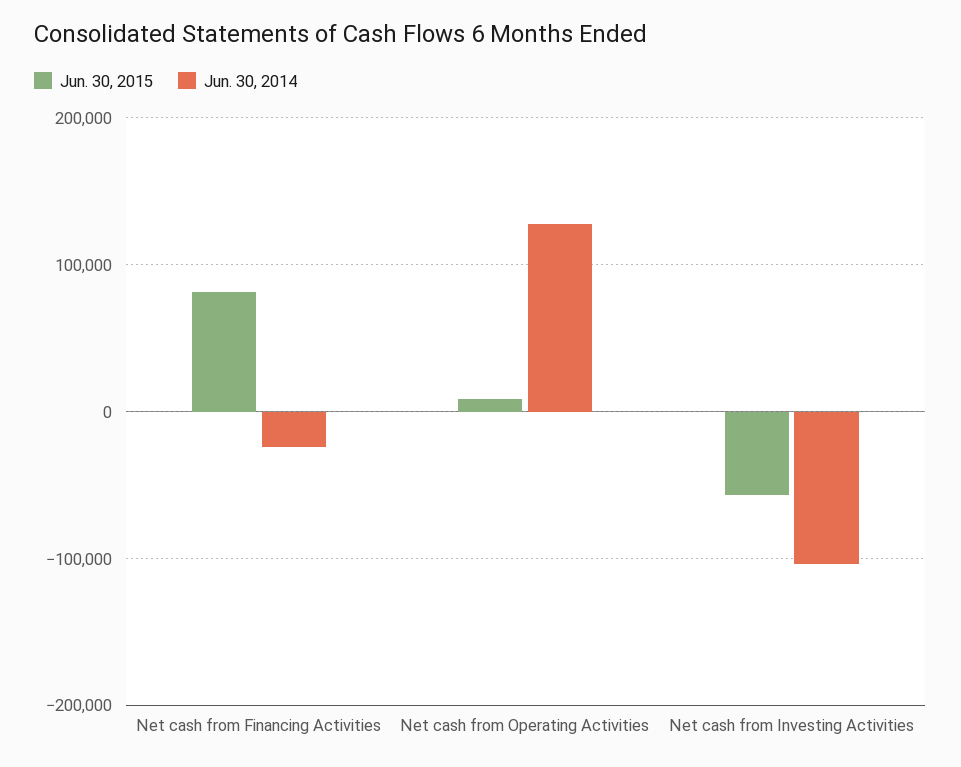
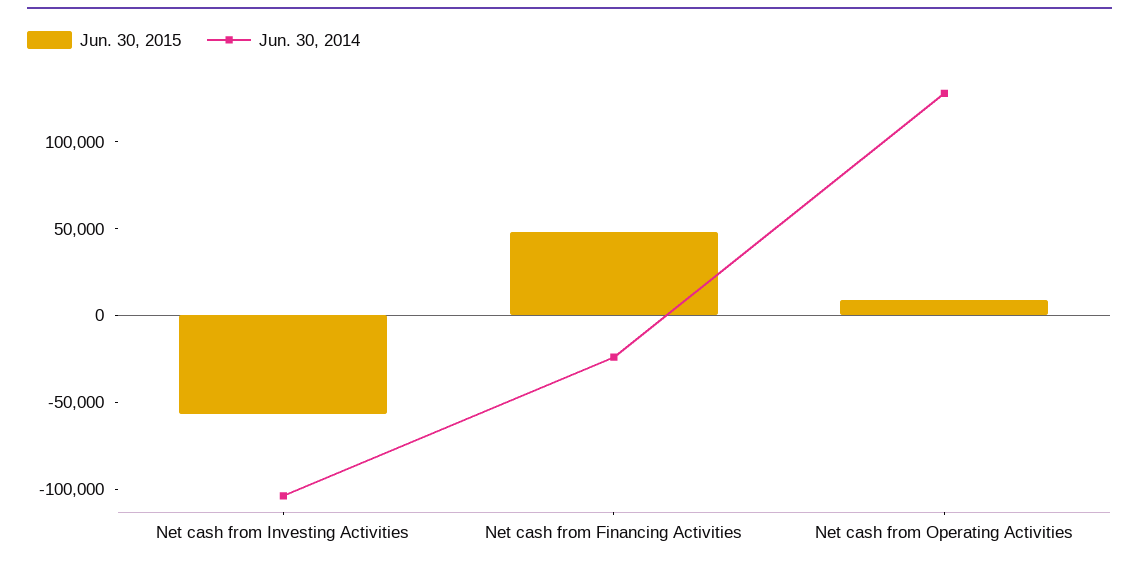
Jun. 30, 2015, Net cash from Financing Activities: 80000 -> 50000

